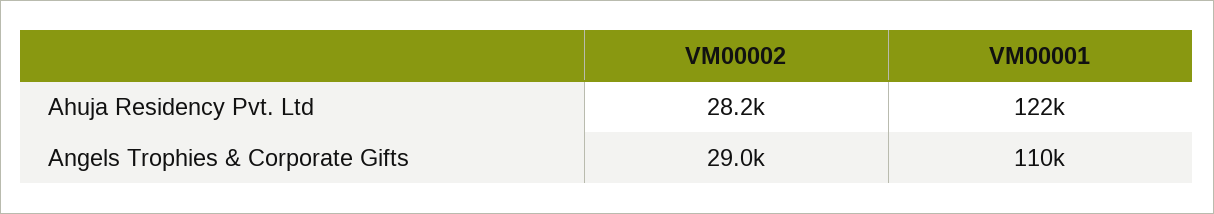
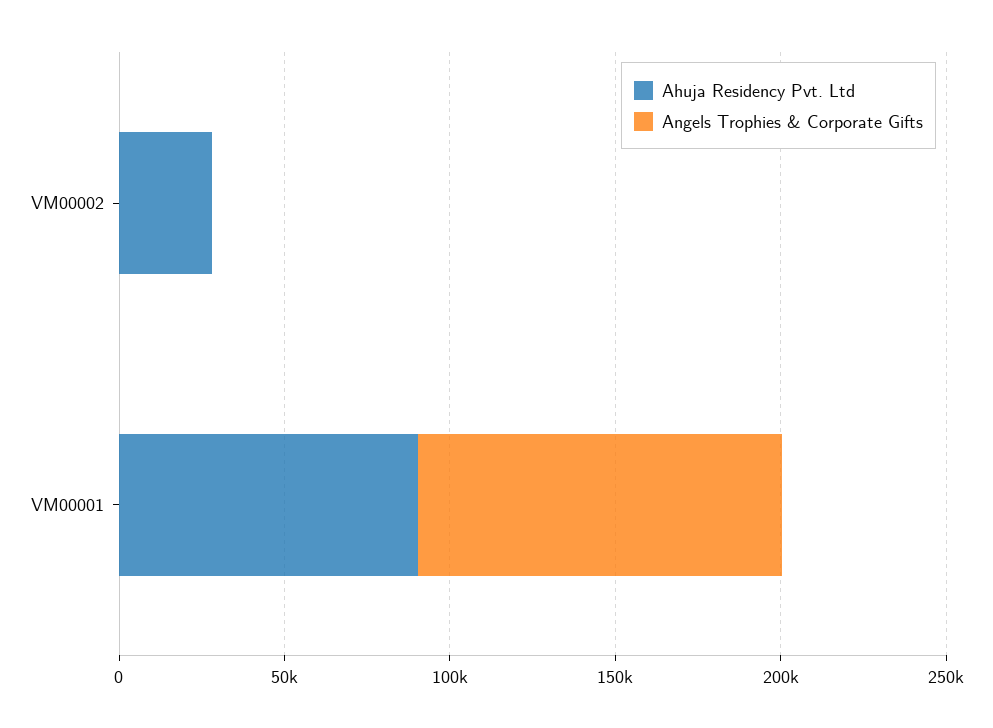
Ahuja Residency Pvt. Ltd, VM00001: 122000 -> 90000
Angels Trophies & Corporate Gifts, VM00002: 29000 -> 0

